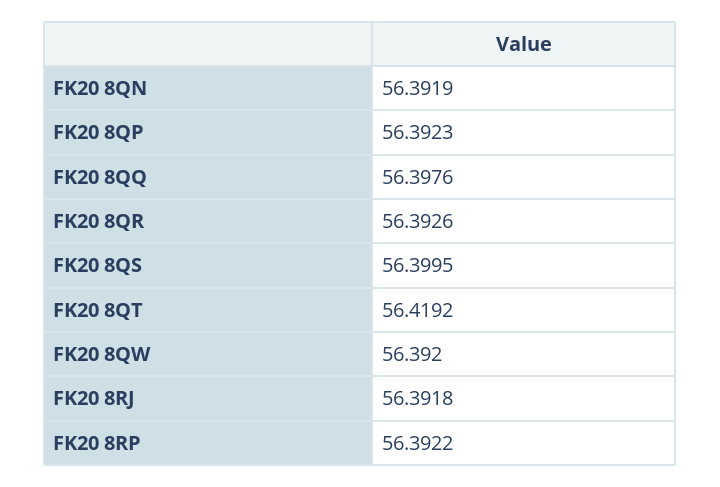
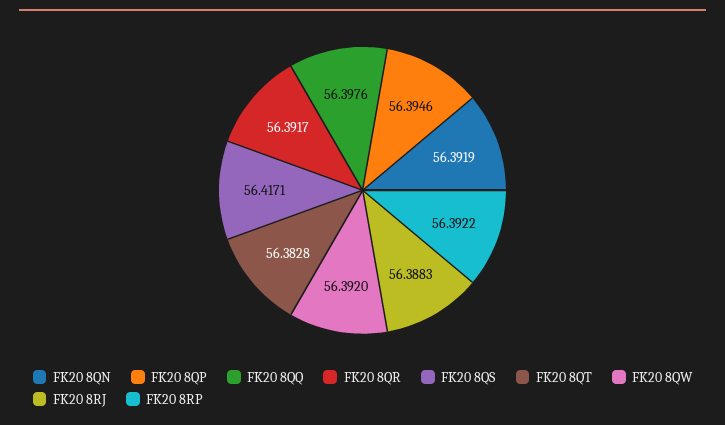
FK20 8QP: 56.3923 -> 56.3946
FK20 8QR: 56.3926 -> 56.3917
FK20 8QS: 56.3995 -> 56.4171
FK20 8QT: 56.4192 -> 56.3828
FK20 8RJ: 56.3918 -> 56.3883

